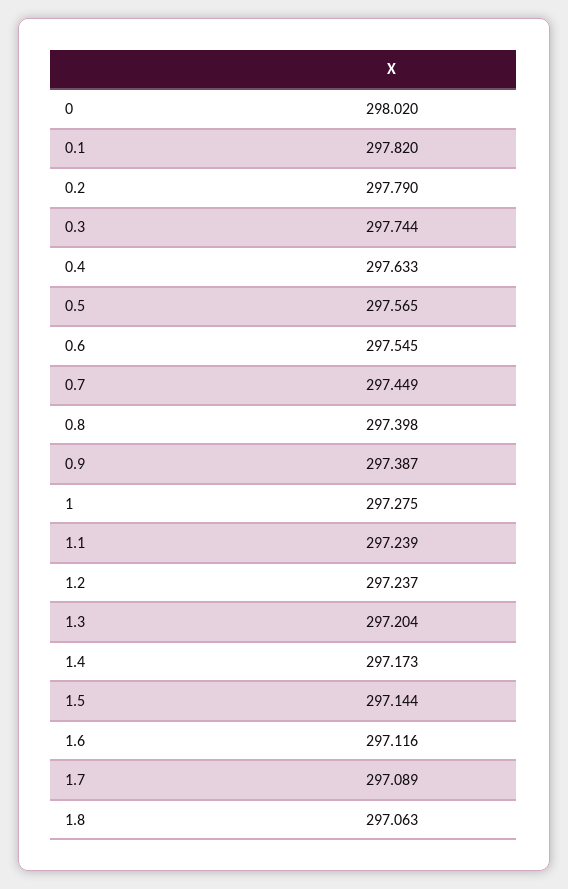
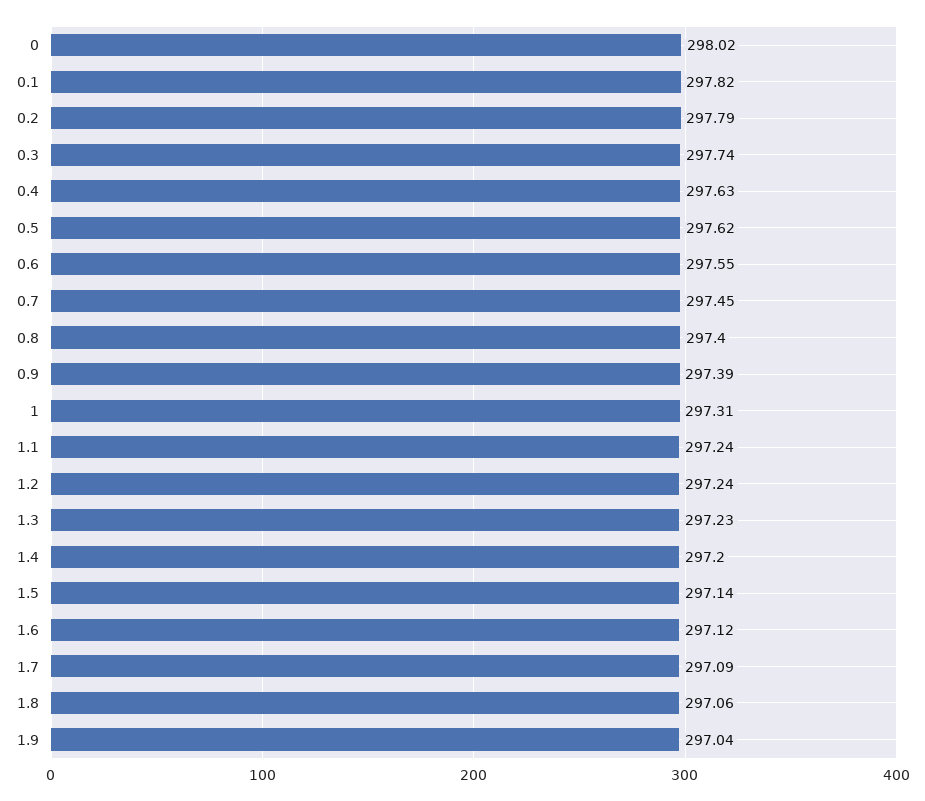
0.5: 297.565 -> 297.62
1: 297.275 -> 297.31
1.3: 297.204 -> 297.23
1.4: 297.173 -> 297.2
1.9: none -> 297.04

